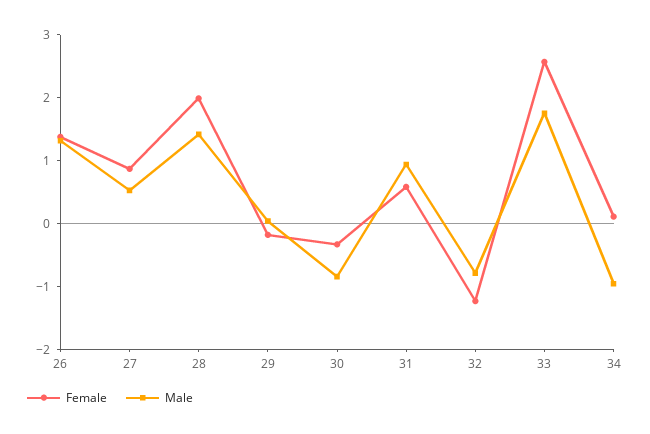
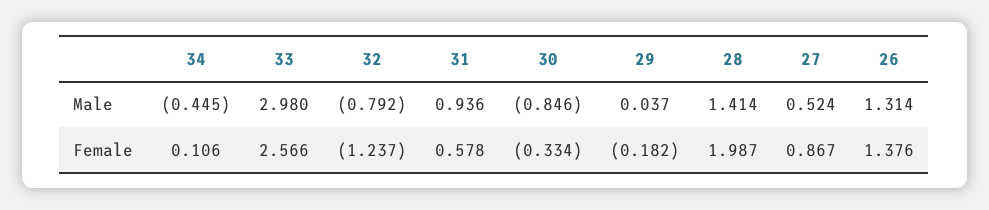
Male, 33: 1.8 -> 2.98
Male, 34: -1 -> -0.445

